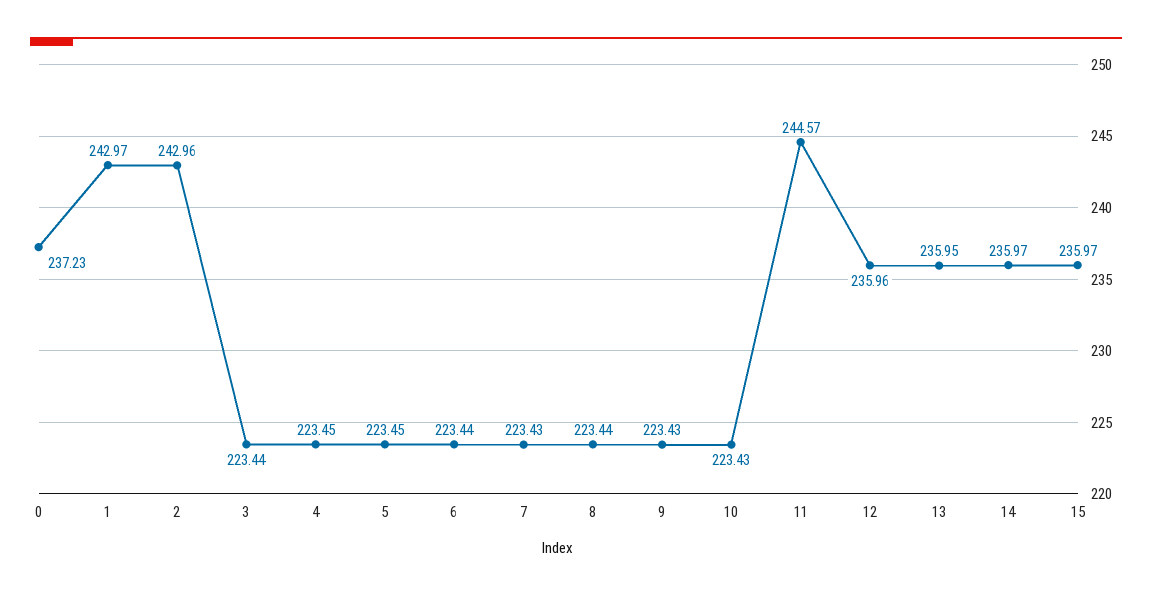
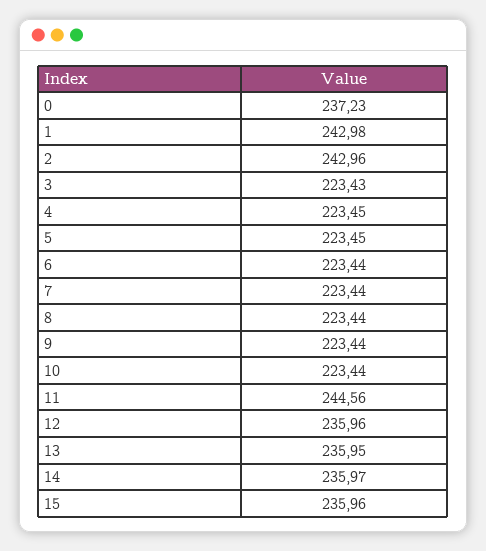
1: 242.97 -> 242.98
3: 223.44 -> 223.43
7: 223.43 -> 223.44
9: 223.43 -> 223.44
10: 223.43 -> 223.44
11: 244.57 -> 244.56
15: 235.97 -> 235.96

